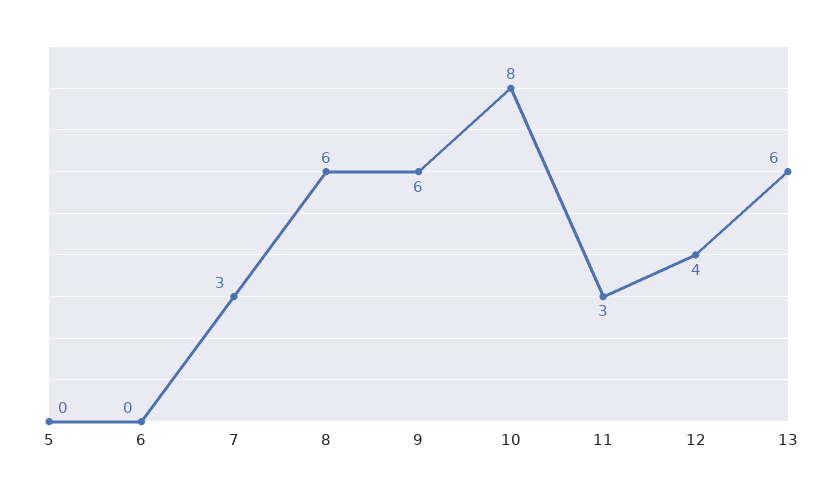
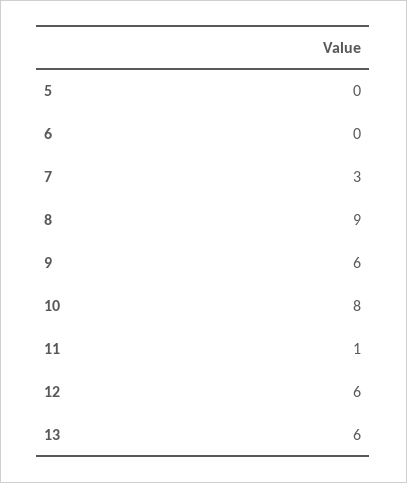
8: 6 -> 9
11: 3 -> 1
12: 4 -> 6

